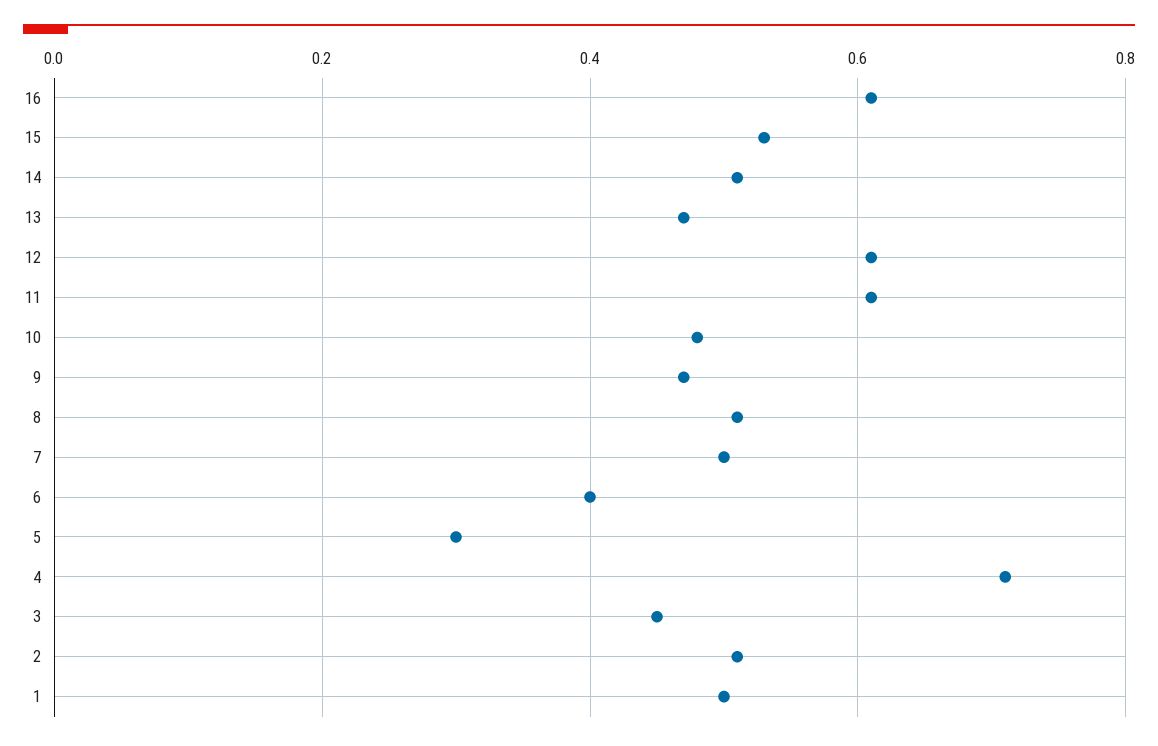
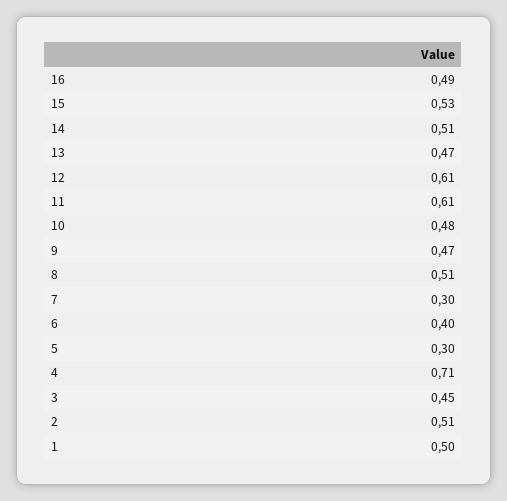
16: 0.6 -> 0.49
7: 0.5 -> 0.3

